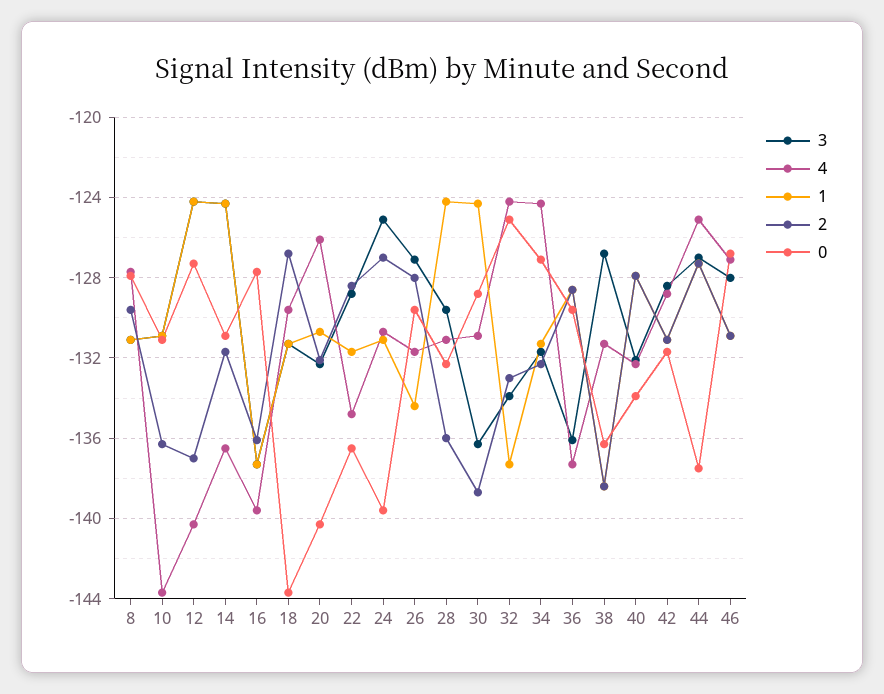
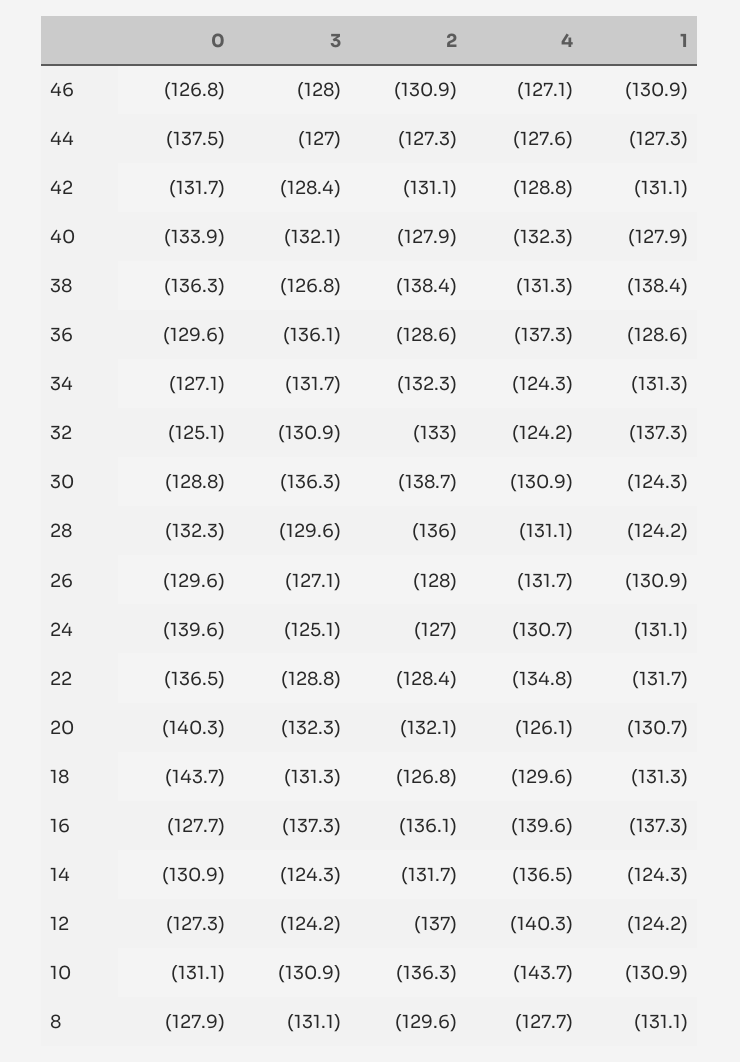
1, 26: -134.5 -> -130.9
3, 32: -134 -> -130.9
4, 44: -125 -> -127.6

